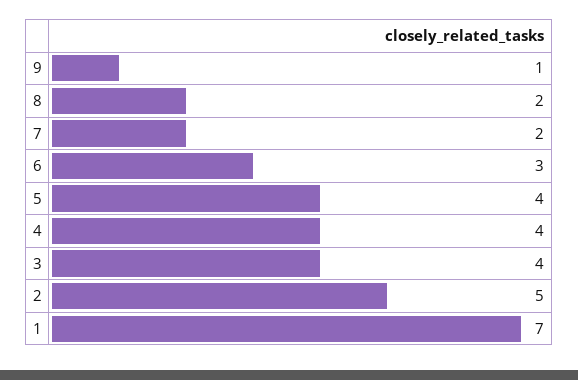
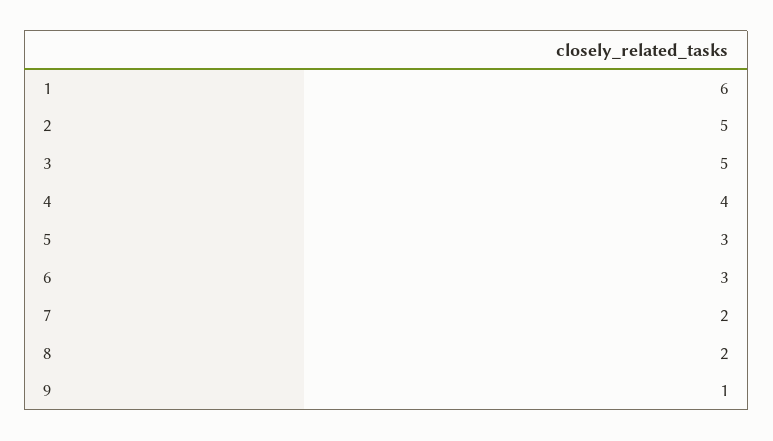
5: 4 -> 3
3: 4 -> 5
1: 7 -> 6

